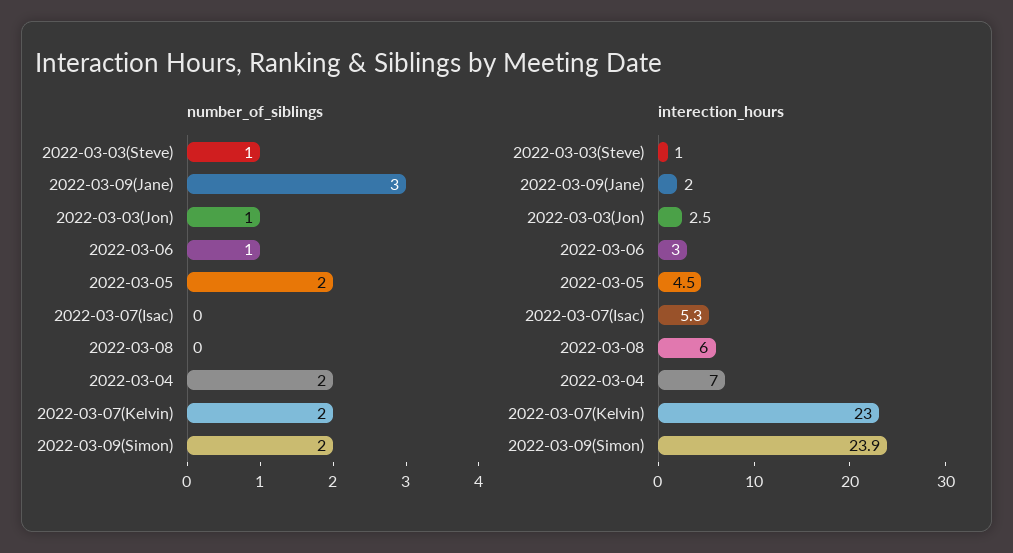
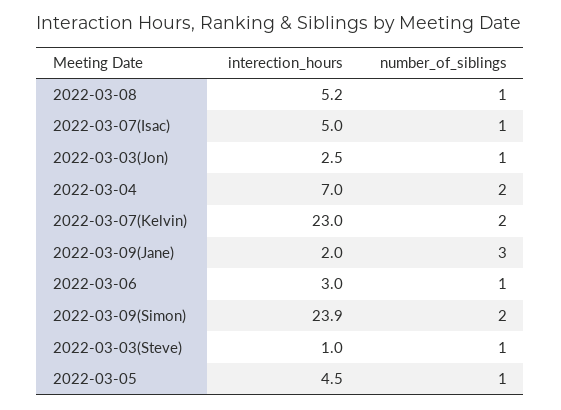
number_of_siblings, 2022-03-05: 2 -> 1
number_of_siblings, 2022-03-07(Isac): 0 -> 1
number_of_siblings, 2022-03-08: 0 -> 1
interection_hours, 2022-03-07(Isac): 5.3 -> 5
interection_hours, 2022-03-08: 6 -> 5.2

